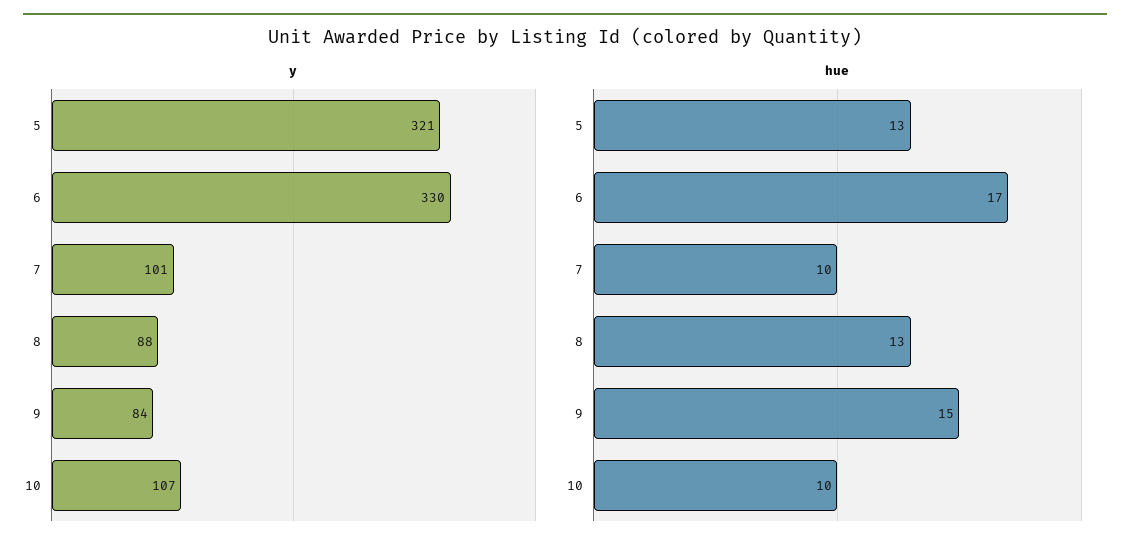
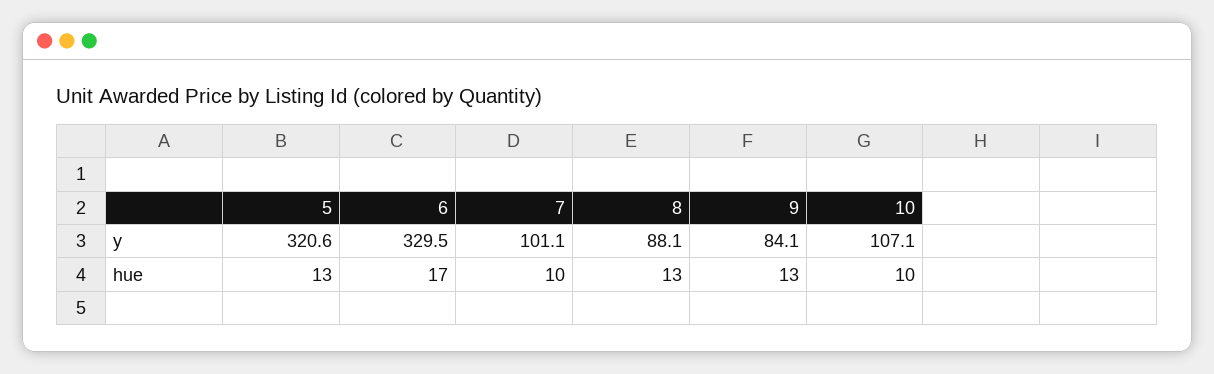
hue, 9: 15 -> 13

